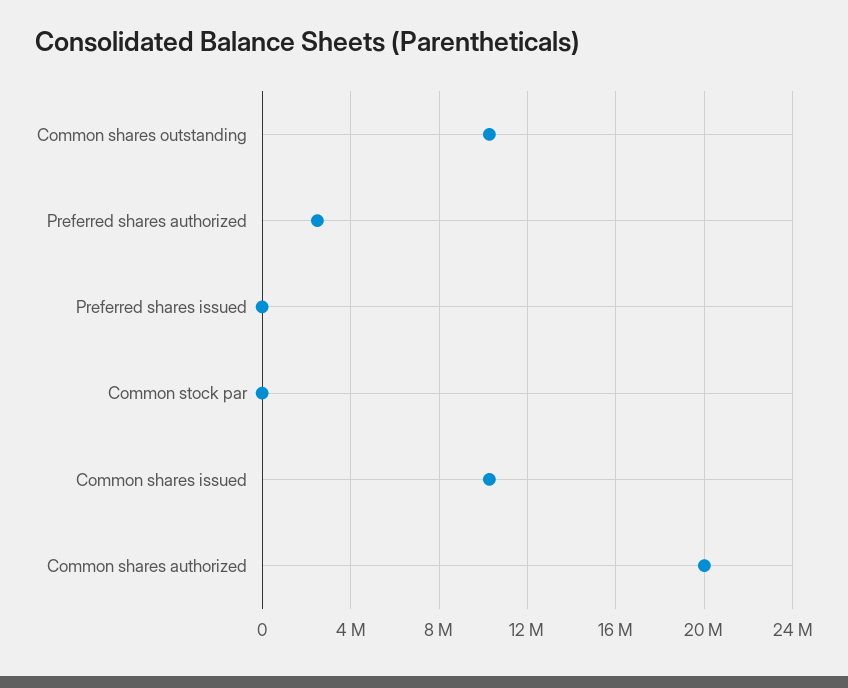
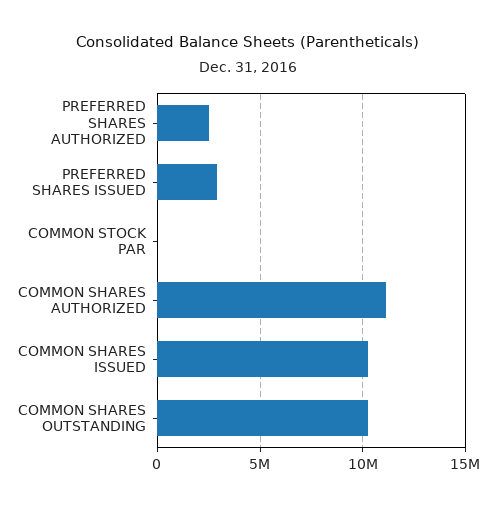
Preferred shares issued: 0 -> 3000000
Common shares authorized: 20000000 -> 11000000

